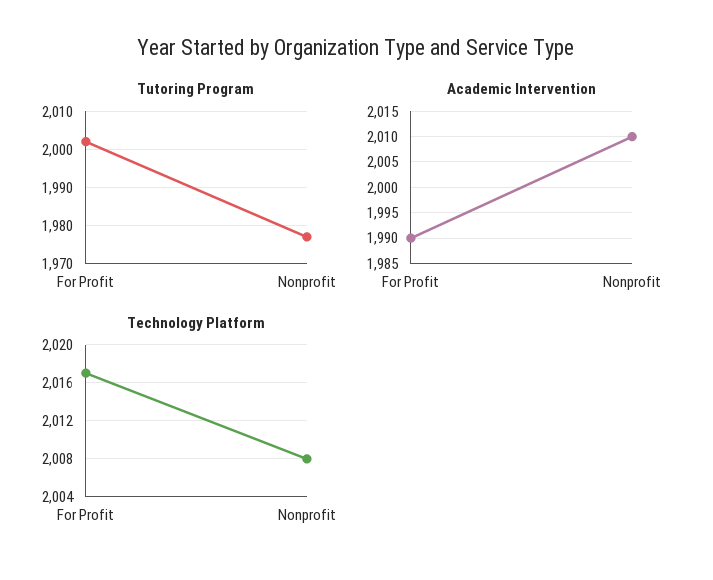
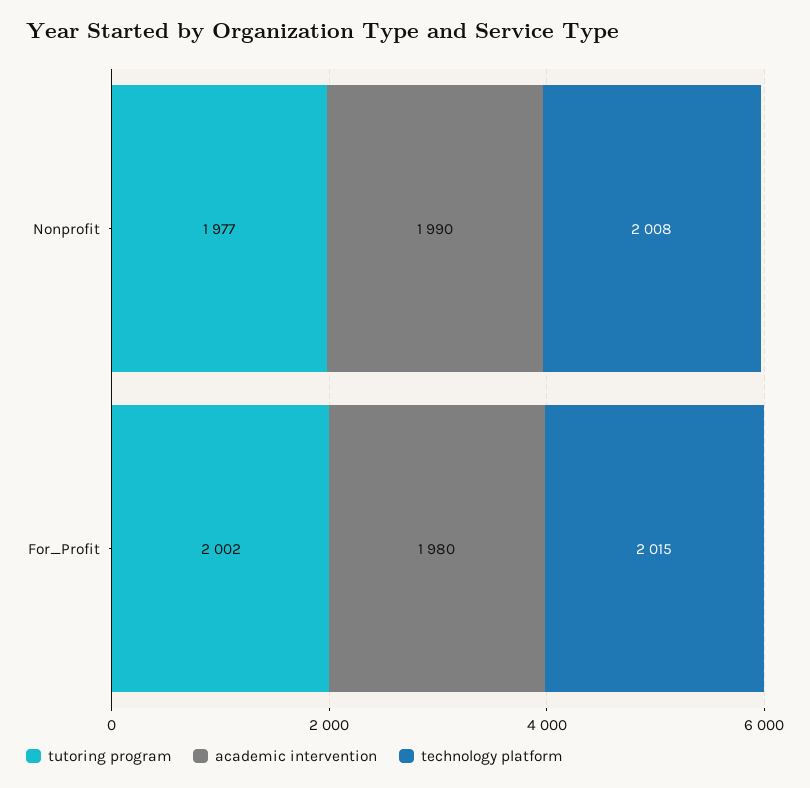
Academic Intervention, For Profit: 1990 -> 1980
Academic Intervention, Nonprofit: 2010 -> 1990
Technology Platform, For Profit: 2017 -> 2015

